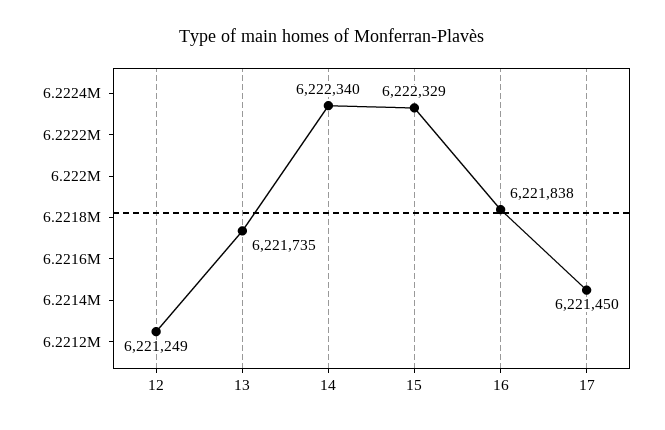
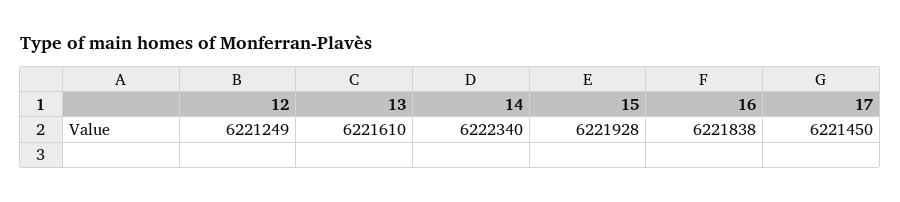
13: 6221735 -> 6221610
15: 6222329 -> 6221928

